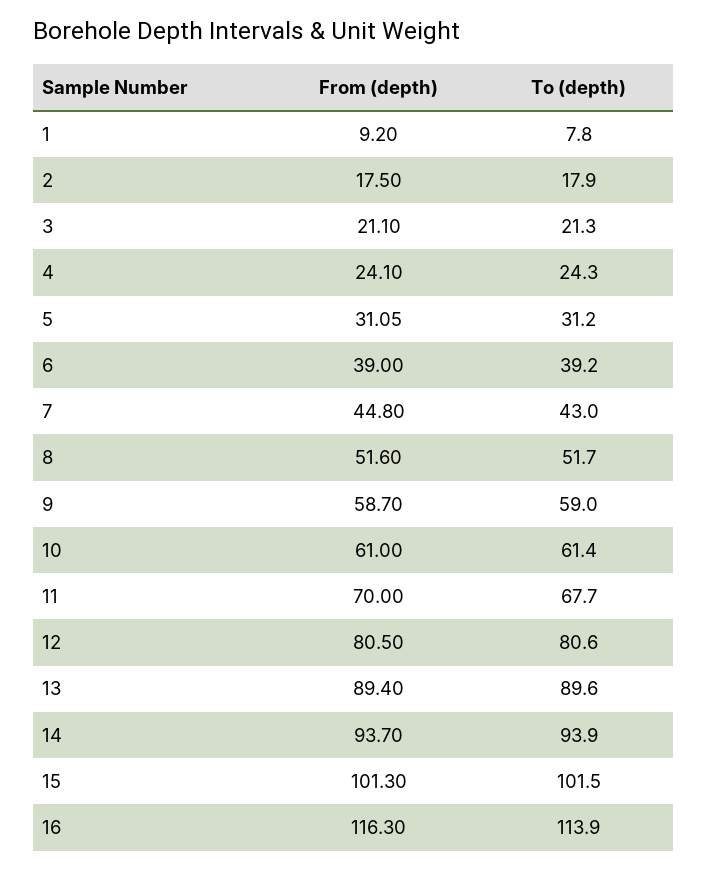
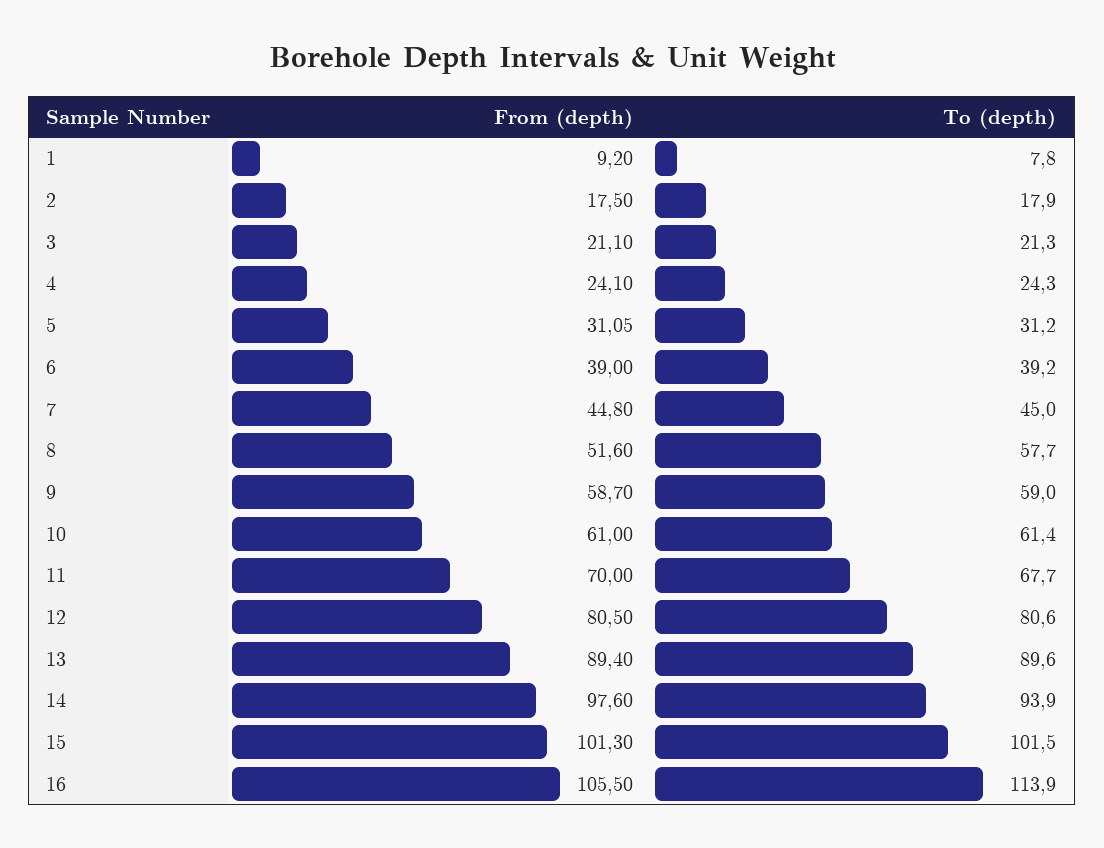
To (depth), 7: 43 -> 45
To (depth), 8: 51.7 -> 57.7
From (depth), 14: 93.7 -> 97.6
From (depth), 16: 116.3 -> 105.5

